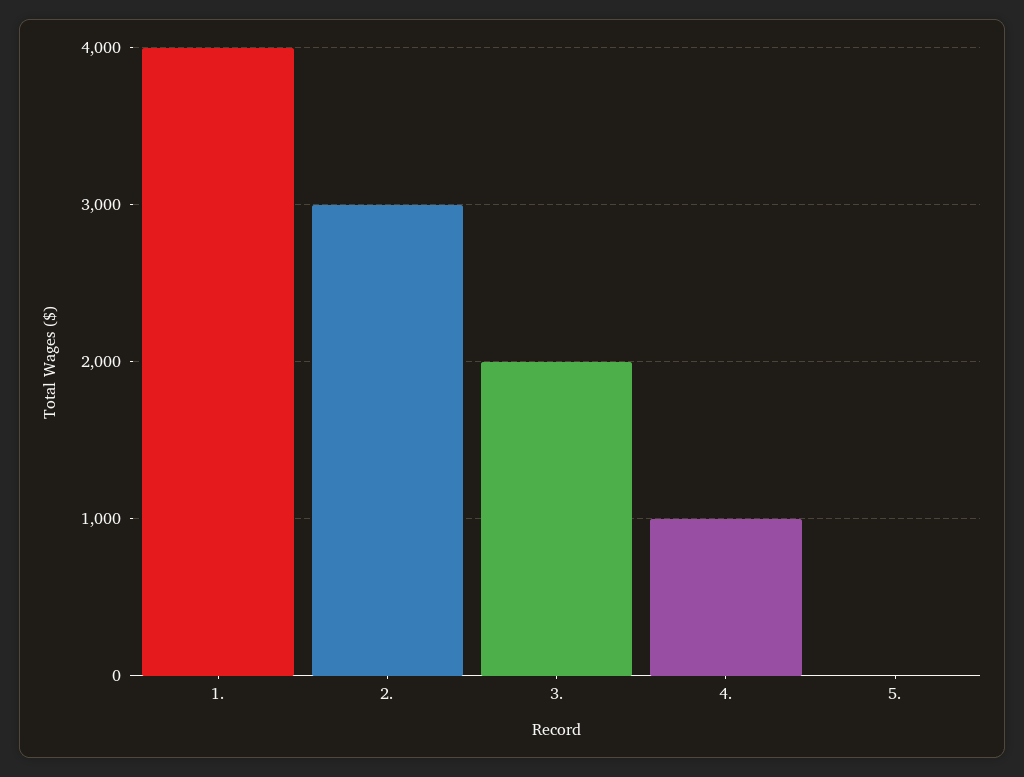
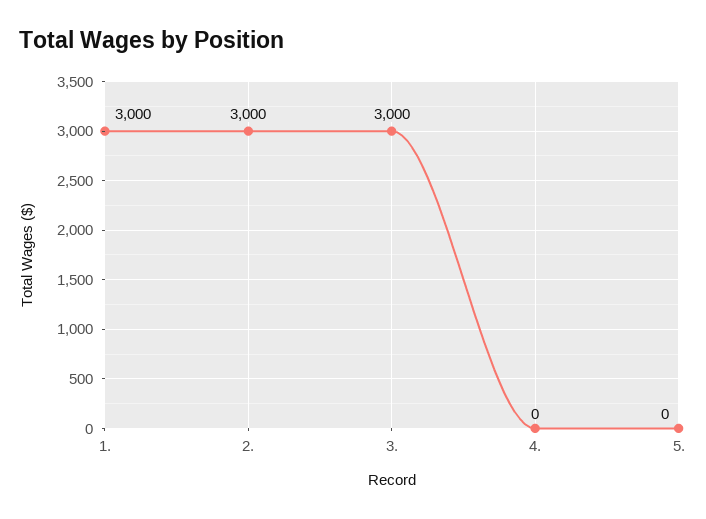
1.: 4000 -> 3000
3.: 2000 -> 3000
4.: 1000 -> 0

